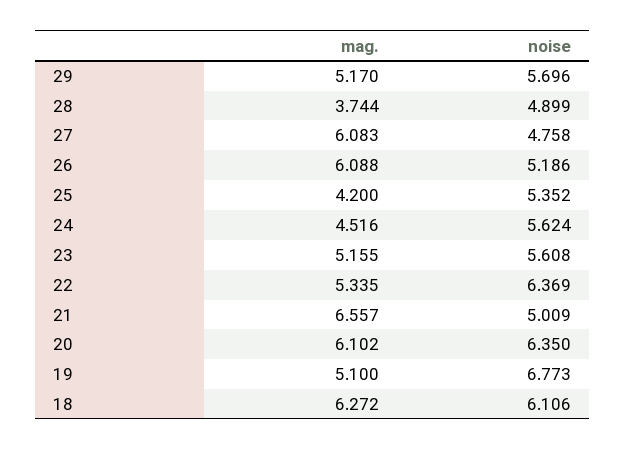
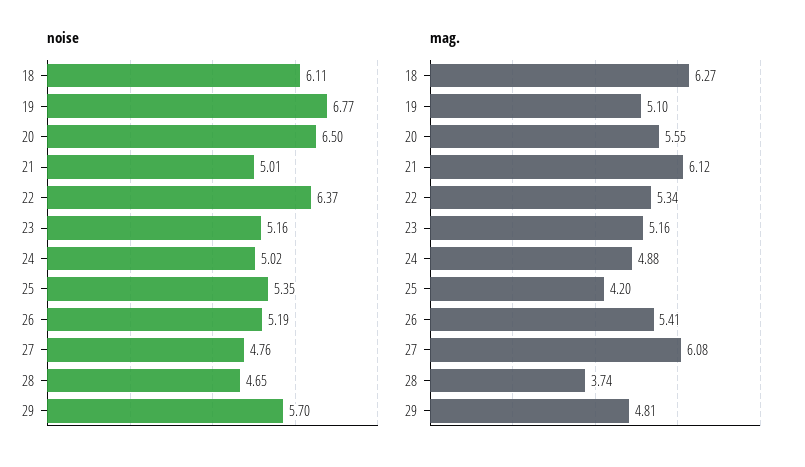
mag., 29: 5.17 -> 4.81
noise, 28: 4.899 -> 4.65
mag., 26: 6.088 -> 5.41
mag., 24: 4.516 -> 4.88
noise, 24: 5.624 -> 5.02
noise, 23: 5.608 -> 5.16
mag., 21: 6.557 -> 6.12
mag., 20: 6.102 -> 5.55
noise, 20: 6.35 -> 6.5

